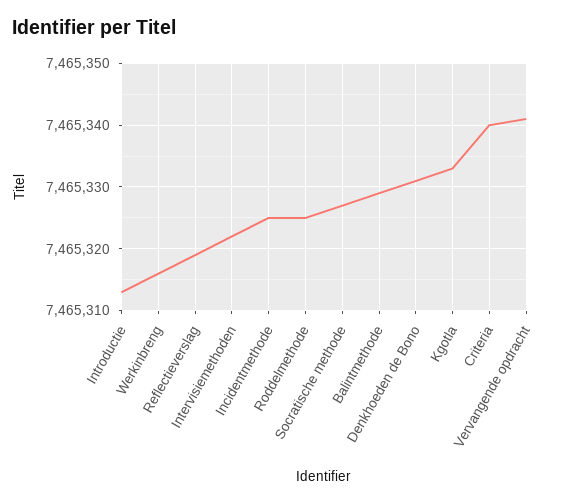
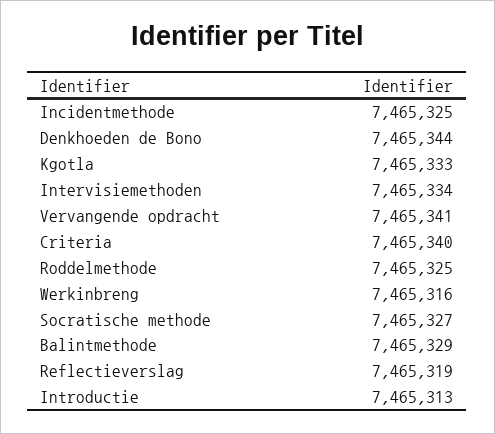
Intervisiemethoden: 7465322 -> 7465334
Denkhoeden de Bono: 7465331 -> 7465344

